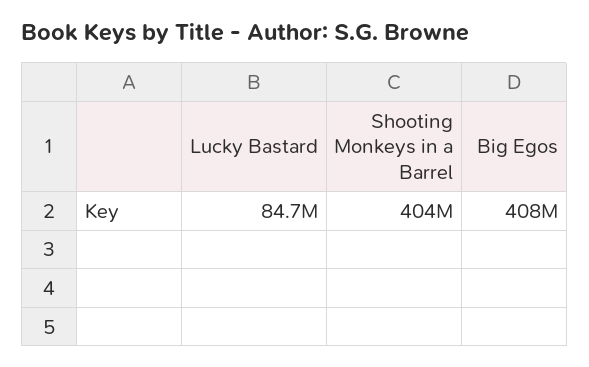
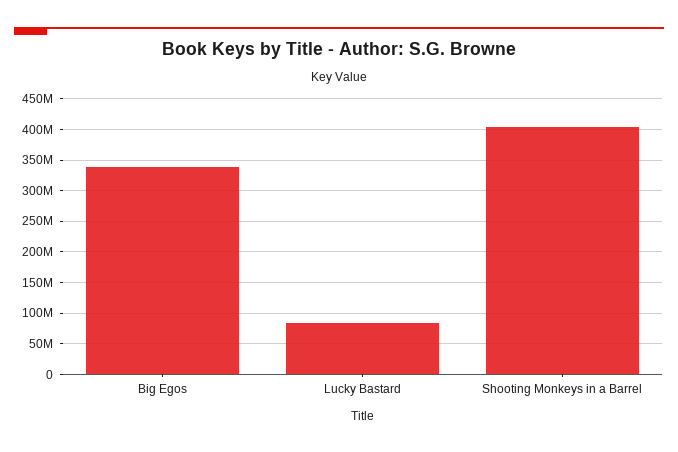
Big Egos: 408000000 -> 340000000

